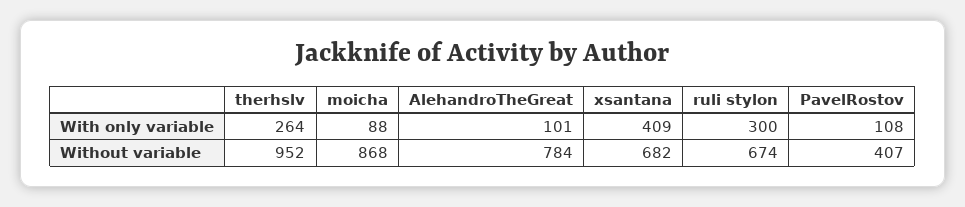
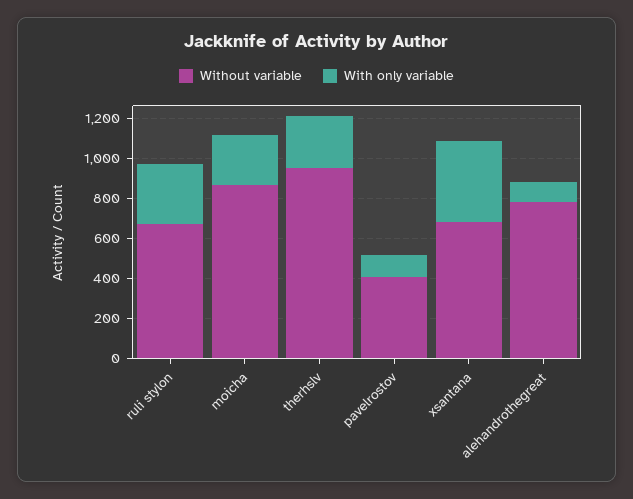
With only variable, moicha: 88 -> 250

